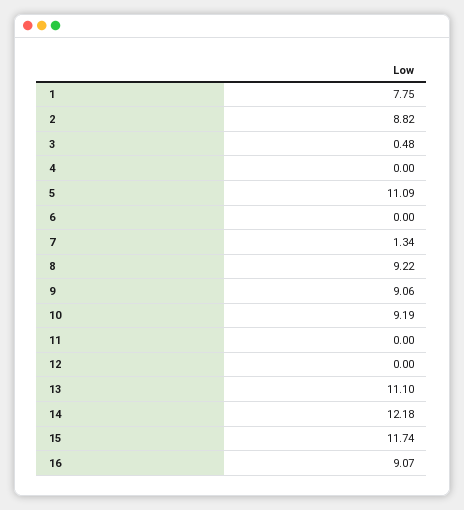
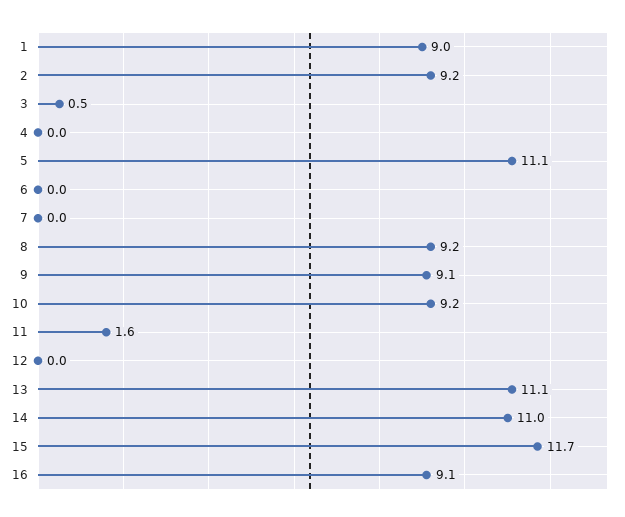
1: 7.75 -> 9
2: 8.82 -> 9.2
7: 1.34 -> 0
11: 0 -> 1.6
14: 12.18 -> 11

